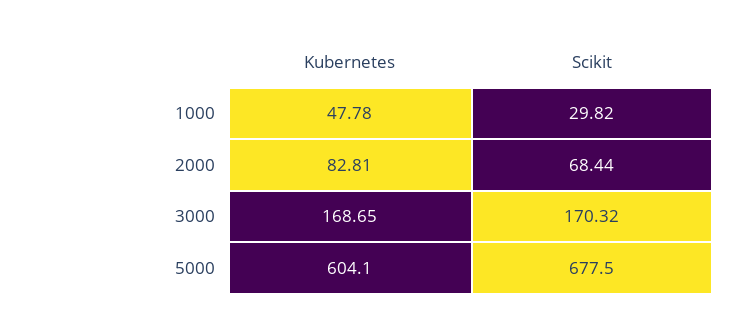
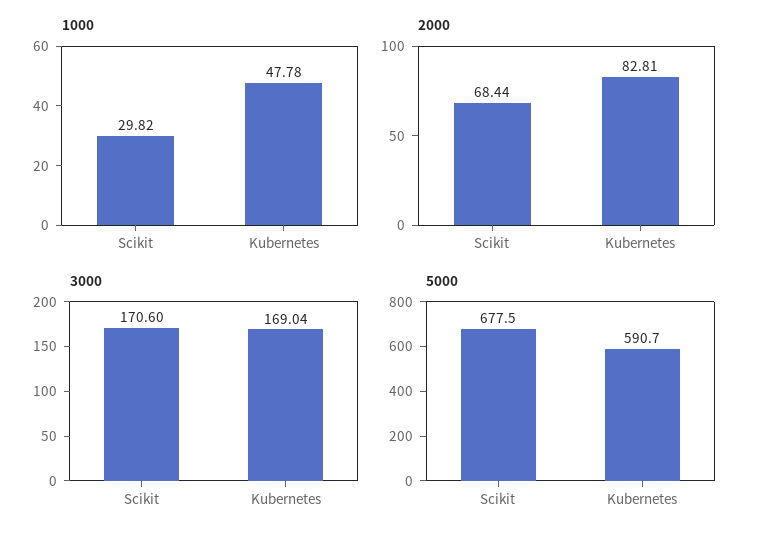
3000, Kubernetes: 168.65 -> 169.04
3000, Scikit: 170.32 -> 170.6
5000, Kubernetes: 604.1 -> 590.7

